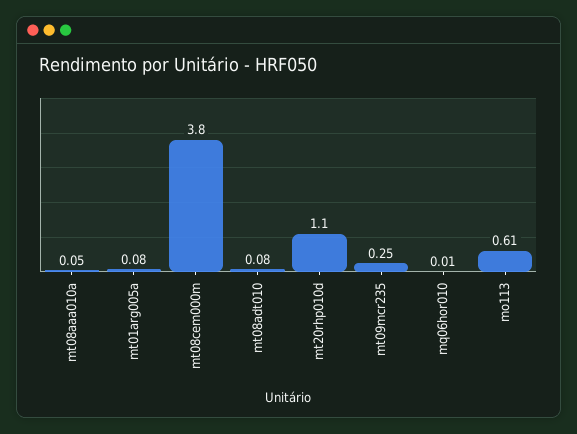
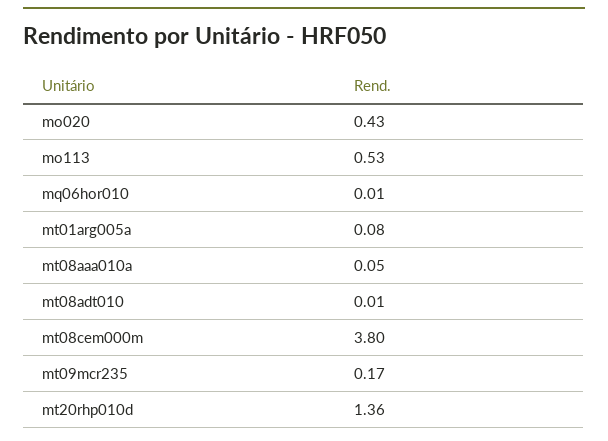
mt08adt010: 0.08 -> 0.01
mt20rhp010d: 1.1 -> 1.36
mt09mcr235: 0.25 -> 0.17
mo113: 0.61 -> 0.53
mo020: none -> 0.43

